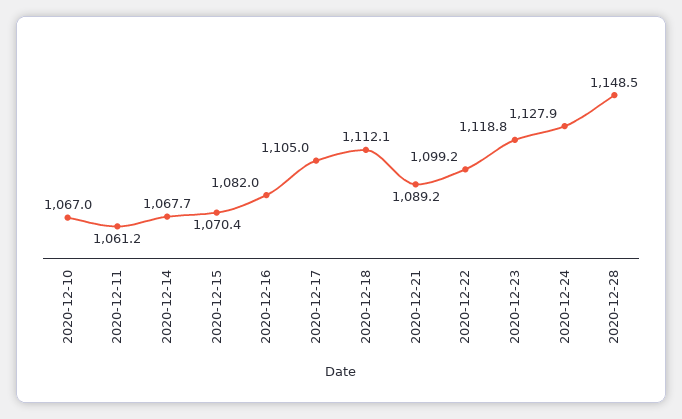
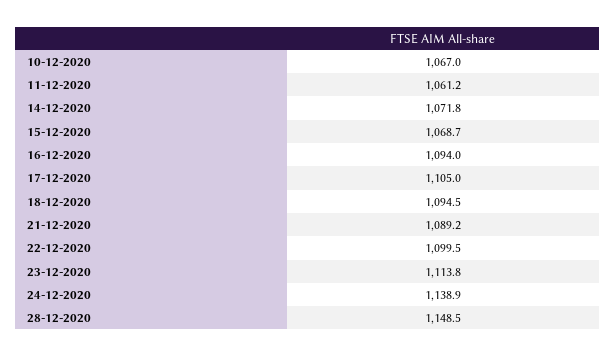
2020-12-14: 1067.7 -> 1071.8
2020-12-15: 1070.4 -> 1068.7
2020-12-16: 1082 -> 1094
2020-12-18: 1112.1 -> 1094.5
2020-12-22: 1099.2 -> 1099.5
2020-12-23: 1118.8 -> 1113.8
2020-12-24: 1127.9 -> 1138.9

